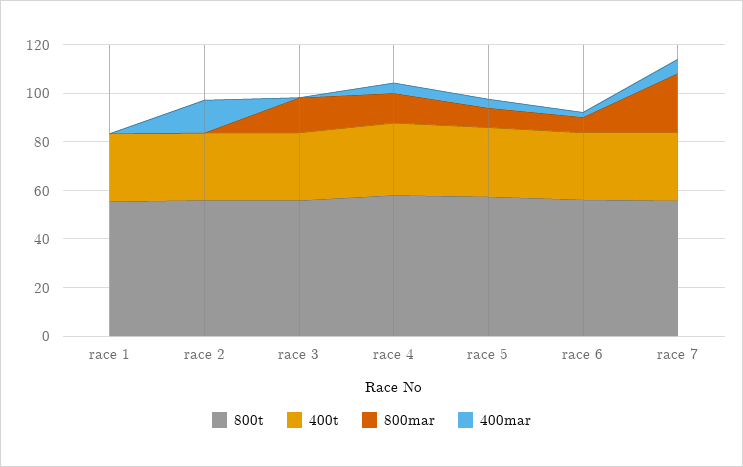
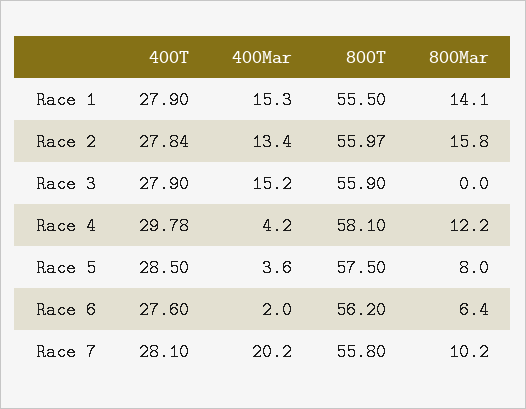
800mar, race 1: 0 -> 14.1
400mar, race 1: 0 -> 15.3
800mar, race 2: 0 -> 15.8
800mar, race 3: 15 -> 0
400mar, race 3: 0 -> 15.2
800mar, race 7: 25 -> 10.2
400mar, race 7: 5 -> 20.2

